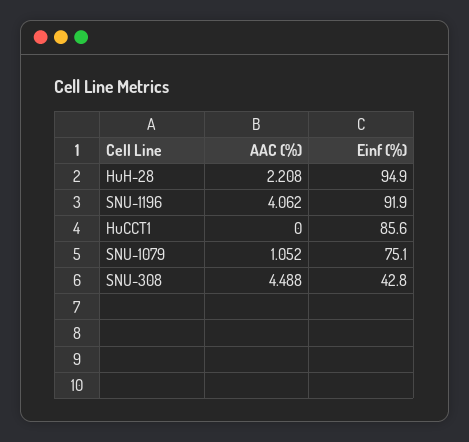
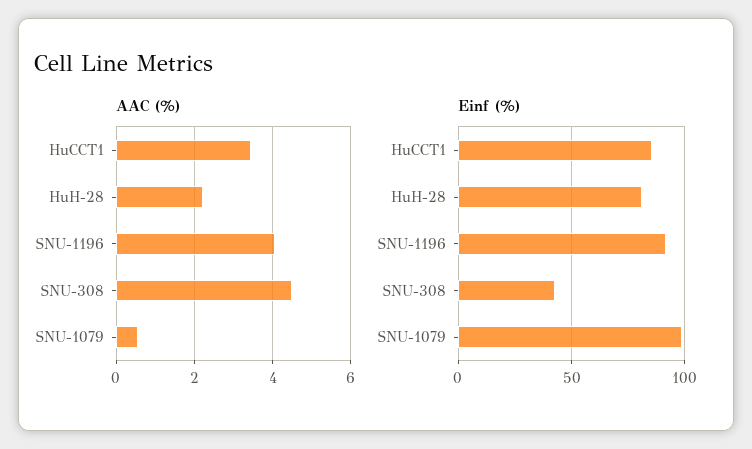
Einf (%), HuH-28: 94.9 -> 80
AAC (%), HuCCT1: 0 -> 3.4
AAC (%), SNU-1079: 1.052 -> 0.6
Einf (%), SNU-1079: 75.1 -> 100

